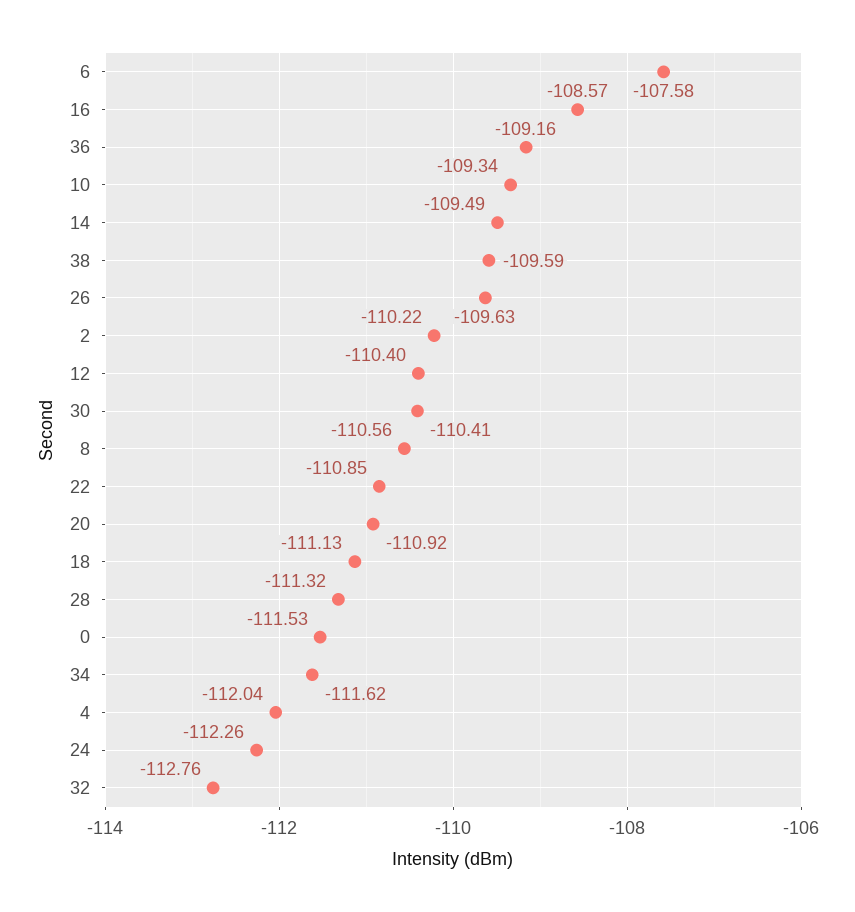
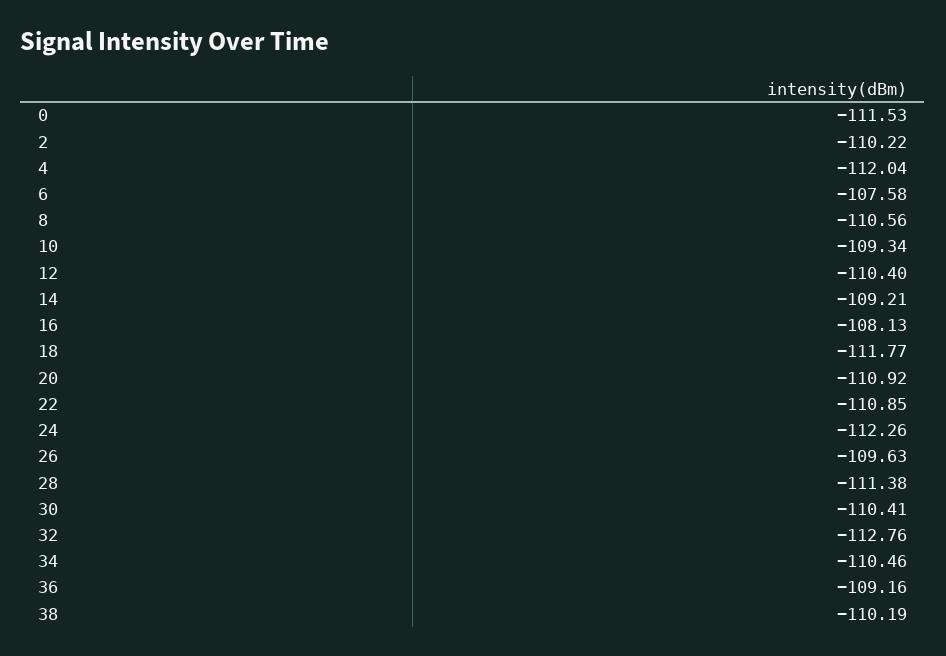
16: -108.57 -> -108.13
14: -109.49 -> -109.21
38: -109.59 -> -110.19
18: -111.13 -> -111.77
28: -111.32 -> -111.38
34: -111.62 -> -110.46

